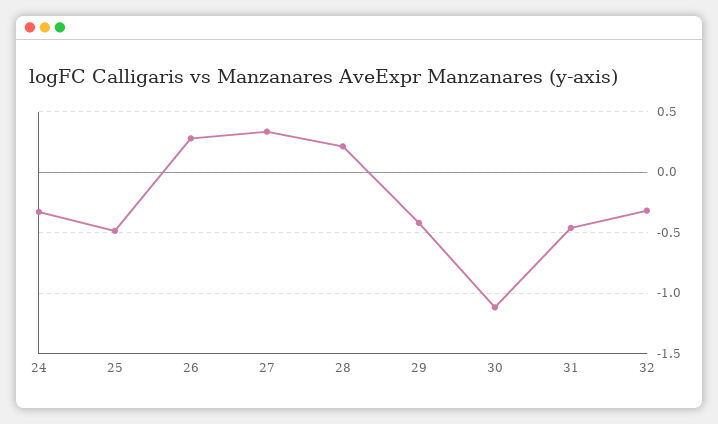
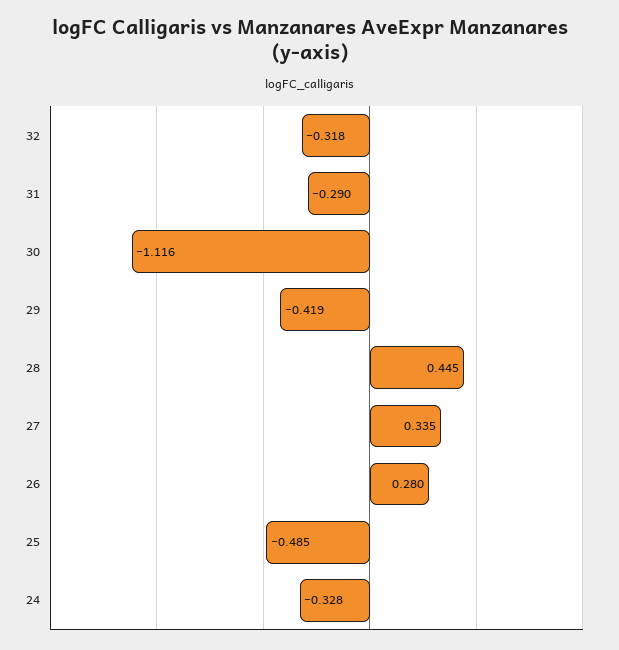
28: 0.2 -> 0.445
31: -0.45 -> -0.29

